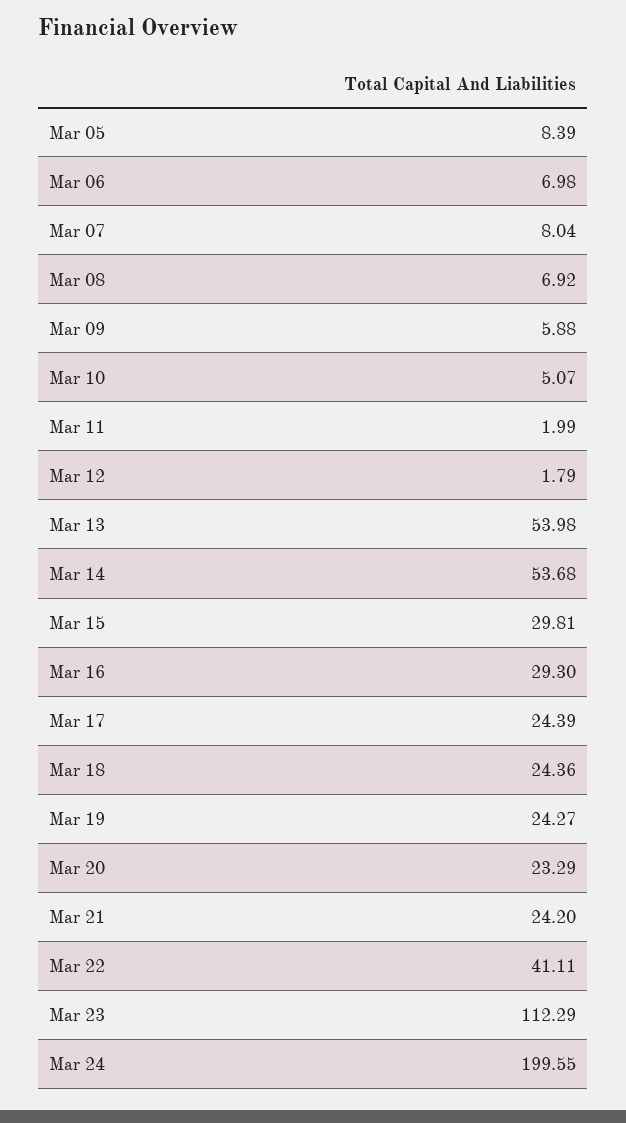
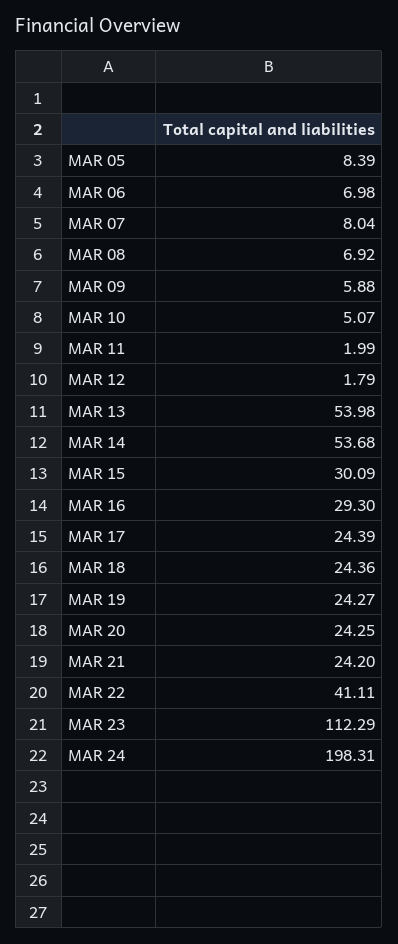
Mar 15: 29.81 -> 30.09
Mar 20: 23.29 -> 24.25
Mar 24: 199.55 -> 198.31

